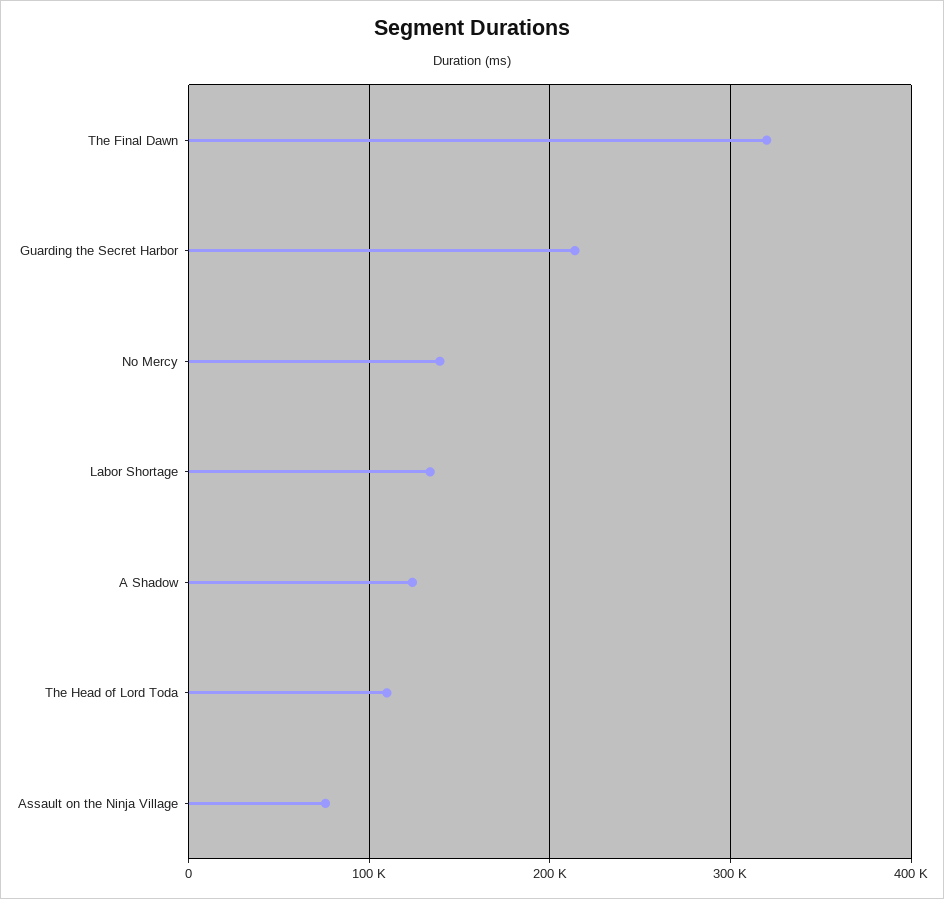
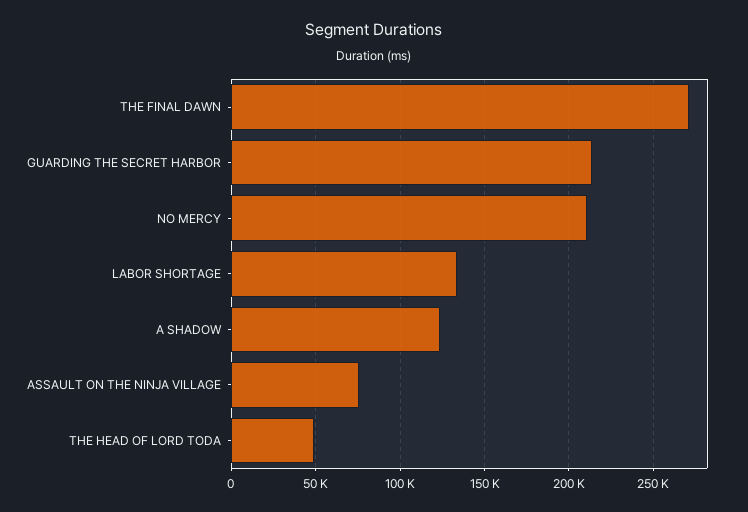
The Final Dawn: 320000 -> 270000
No Mercy: 140000 -> 210000
The Head of Lord Toda: 110000 -> 50000

